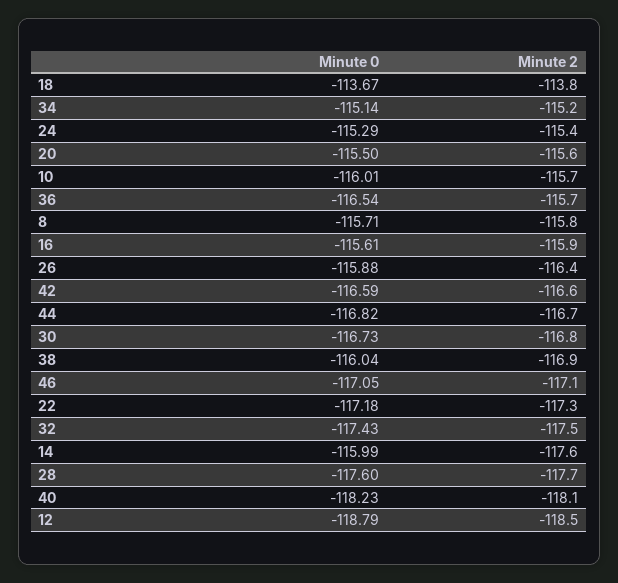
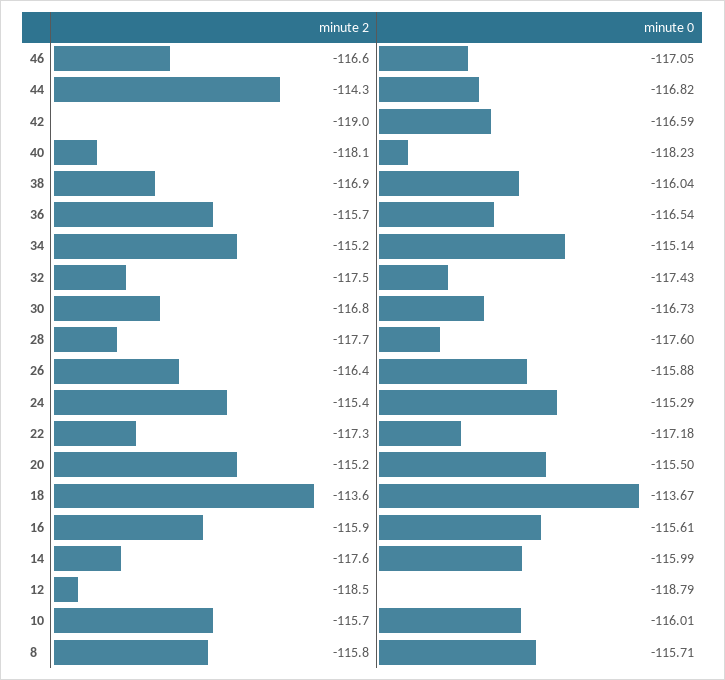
Minute 2, 18: -113.8 -> -113.6
Minute 2, 20: -115.6 -> -115.2
Minute 2, 42: -116.6 -> -119
Minute 2, 44: -116.7 -> -114.3
Minute 2, 46: -117.1 -> -116.6

